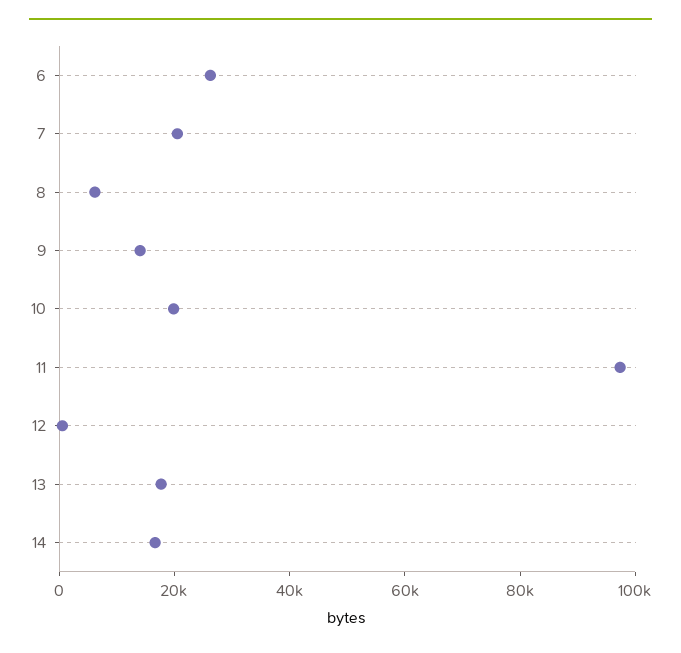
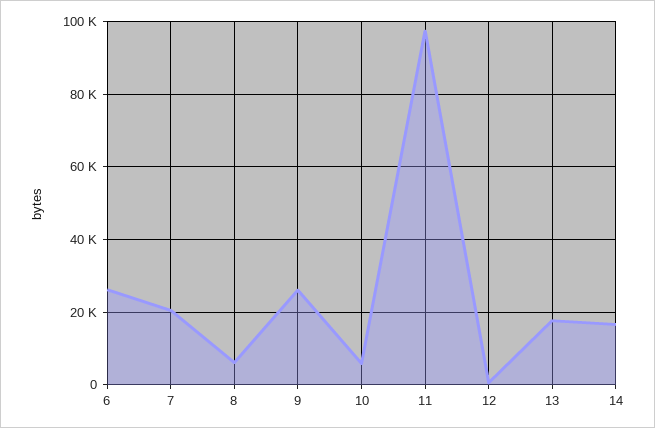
9: 15000 -> 26000
10: 20000 -> 6000

